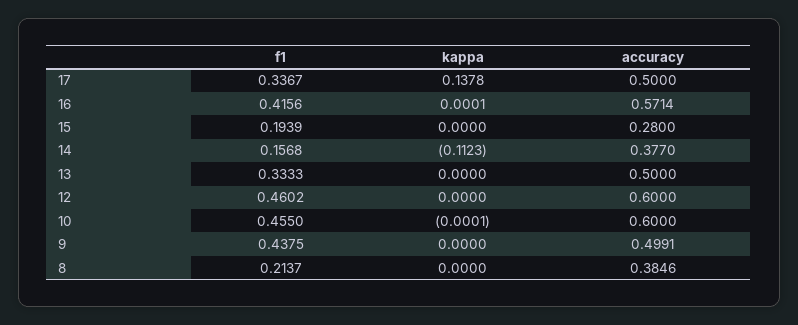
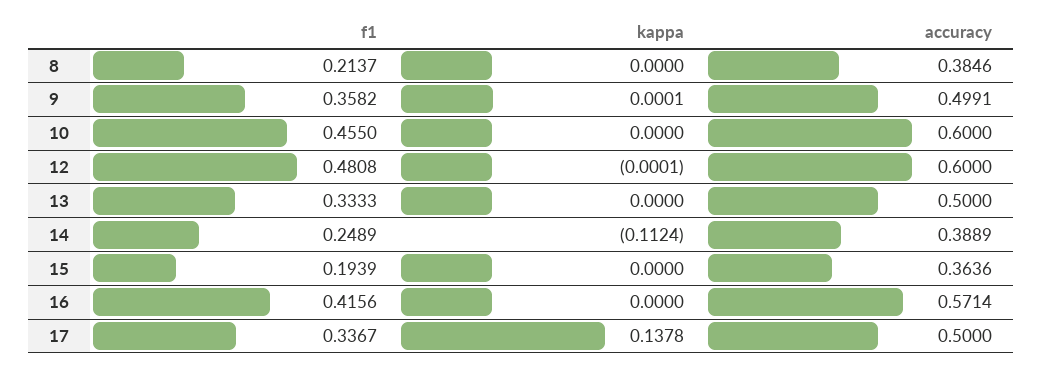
kappa, 16: 0.0001 -> 0
accuracy, 15: 0.28 -> 0.3636
f1, 14: 0.1568 -> 0.2489
kappa, 14: -0.1123 -> -0.1124
accuracy, 14: 0.377 -> 0.3889
f1, 12: 0.4602 -> 0.4808
kappa, 12: 0 -> -0.0001
kappa, 10: -0.0001 -> 0
f1, 9: 0.4375 -> 0.3582
kappa, 9: 0 -> 0.0001

